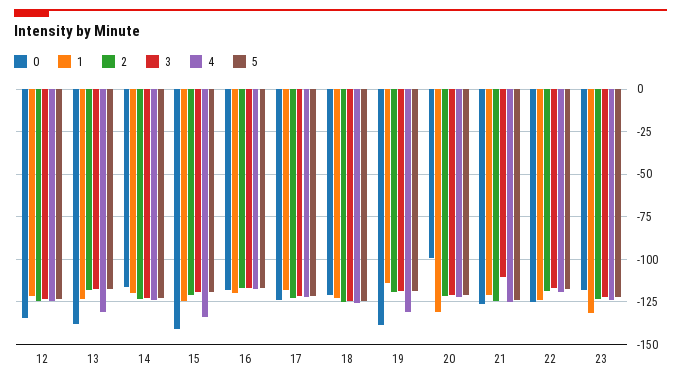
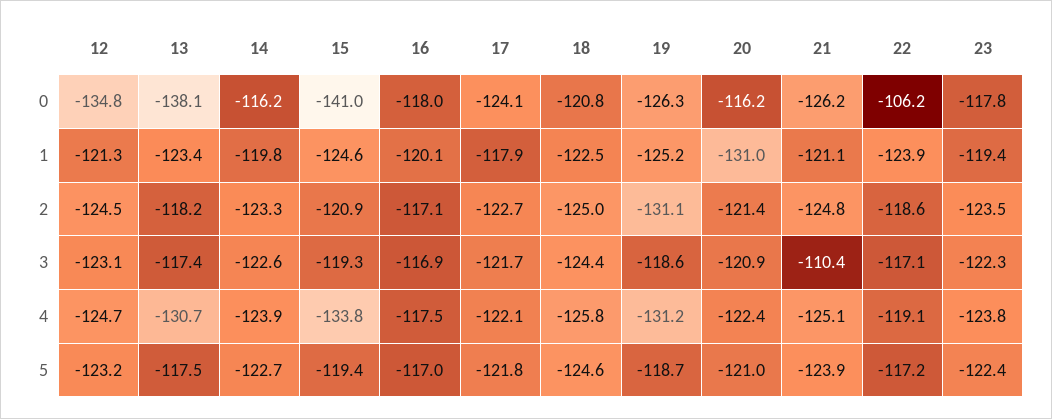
0, 19: -140 -> -126.3
1, 19: -115 -> -125.2
2, 19: -120 -> -131.1
0, 20: -100 -> -116.2
0, 22: -125 -> -106.2
1, 23: -130 -> -119.4

